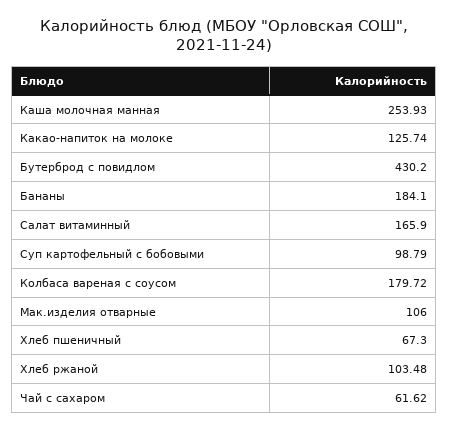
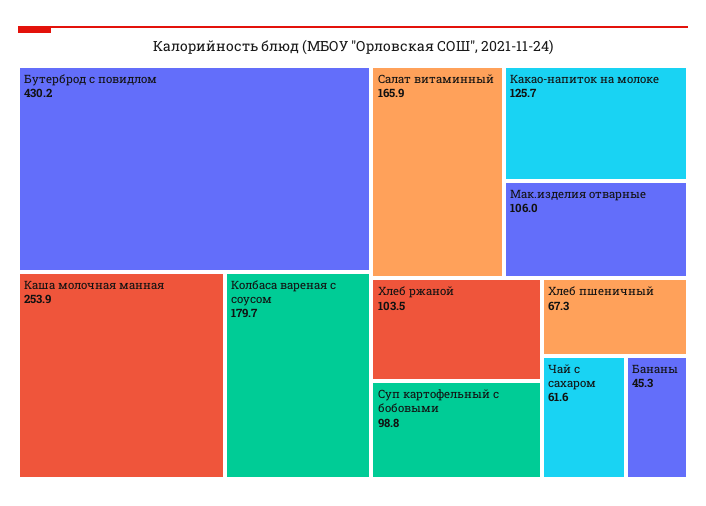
Бананы: 184.1 -> 45.3

